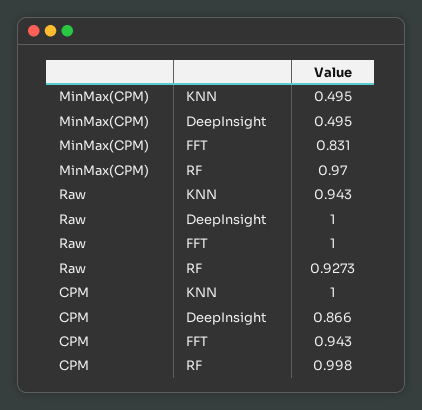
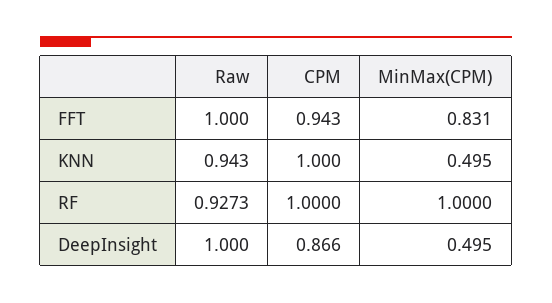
MinMax(CPM), RF: 0.97 -> 1
CPM, RF: 0.998 -> 1

